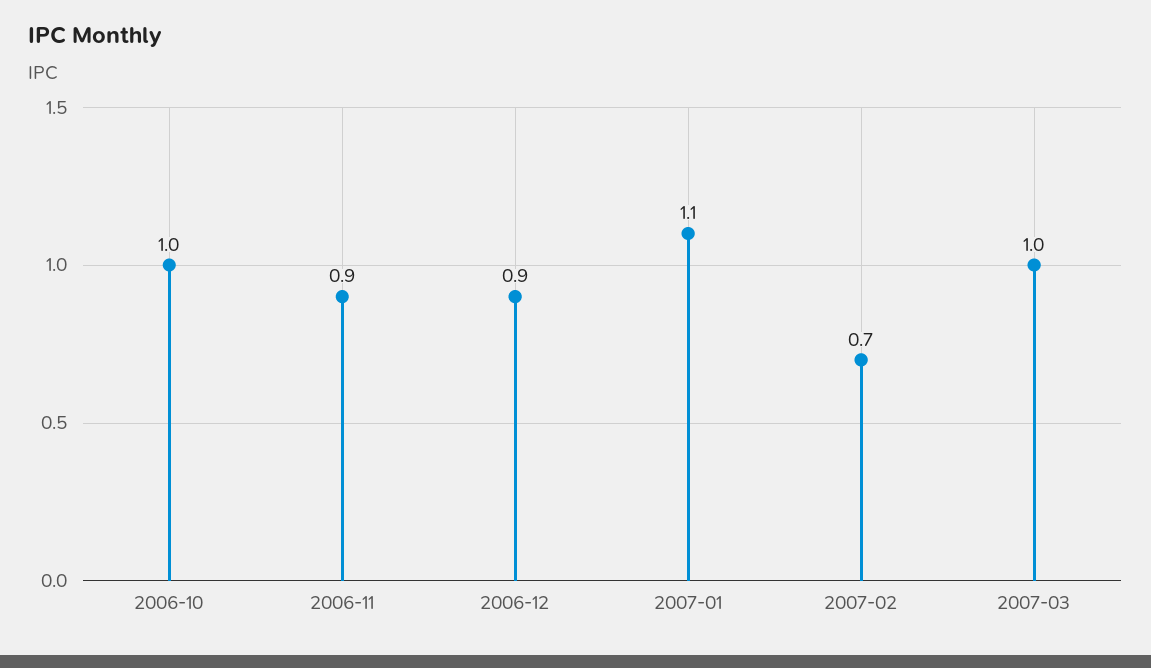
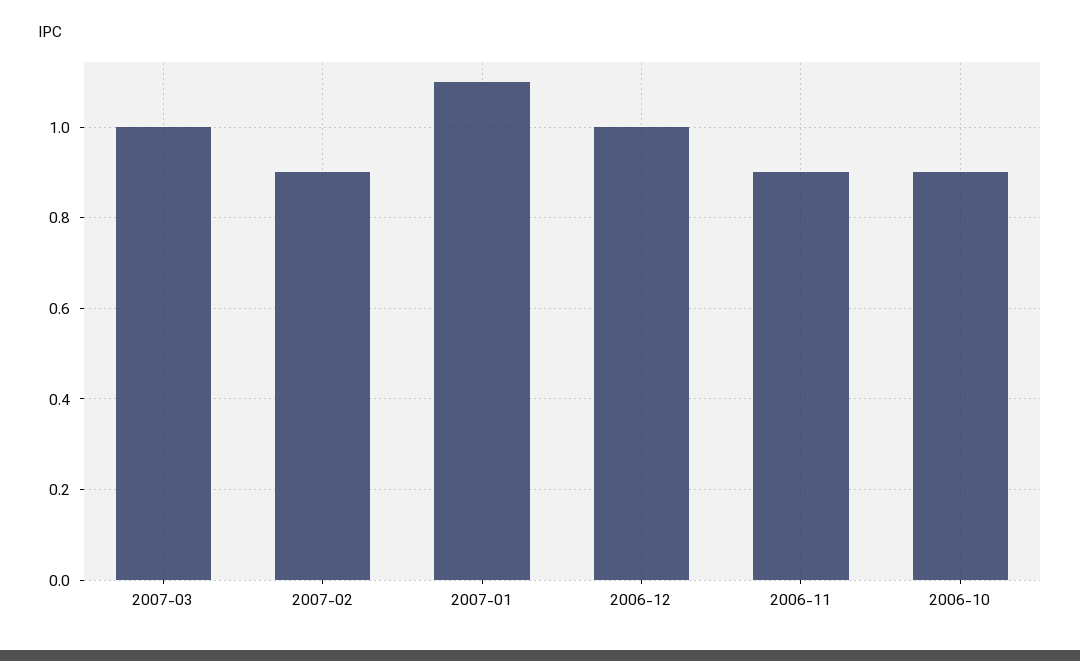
2006-10: 1 -> 0.9
2006-12: 0.9 -> 1
2007-02: 0.7 -> 0.9

